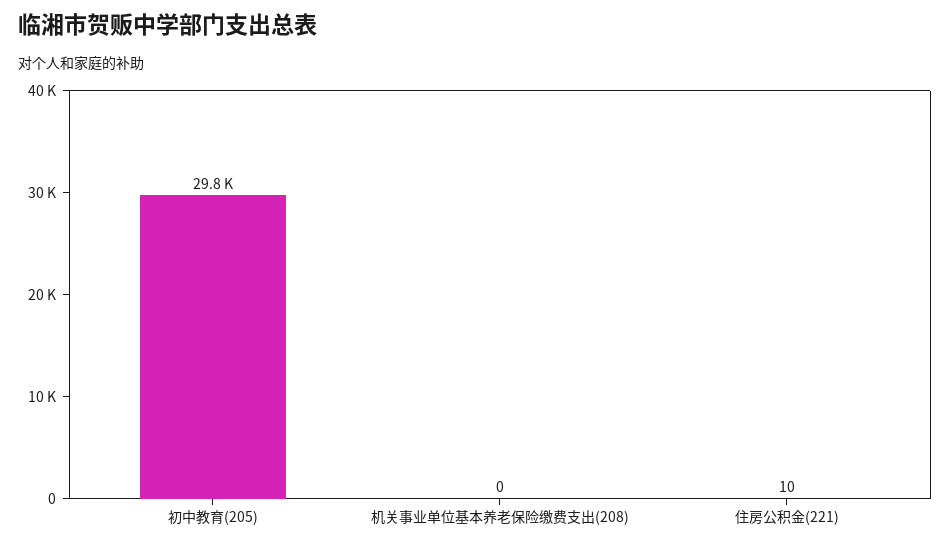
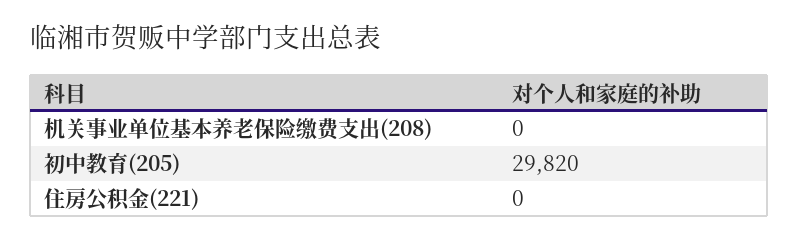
住房公积金(221): 10 -> 0

